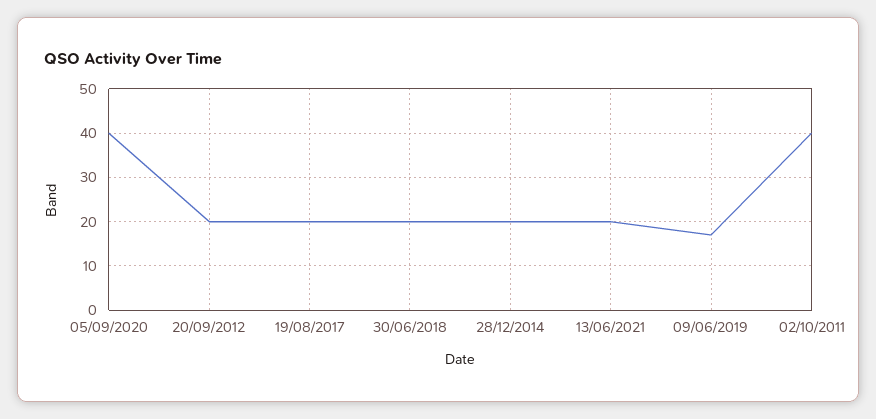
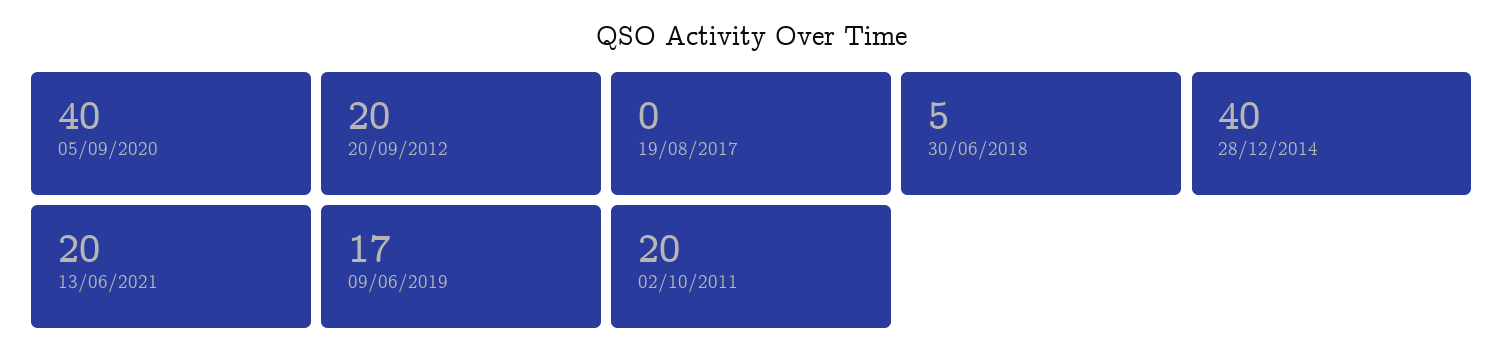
19/08/2017: 20 -> 0
30/06/2018: 20 -> 5
28/12/2014: 20 -> 40
02/10/2011: 40 -> 20

